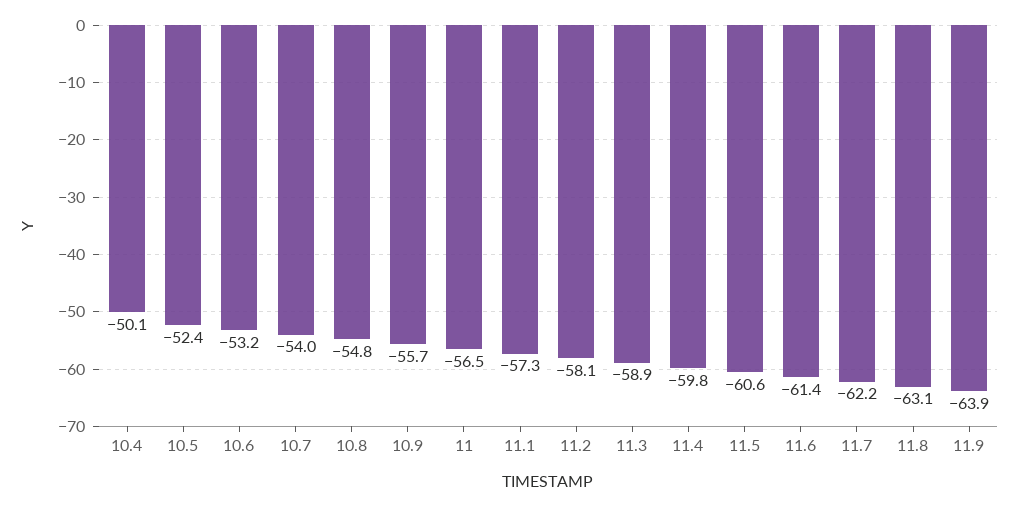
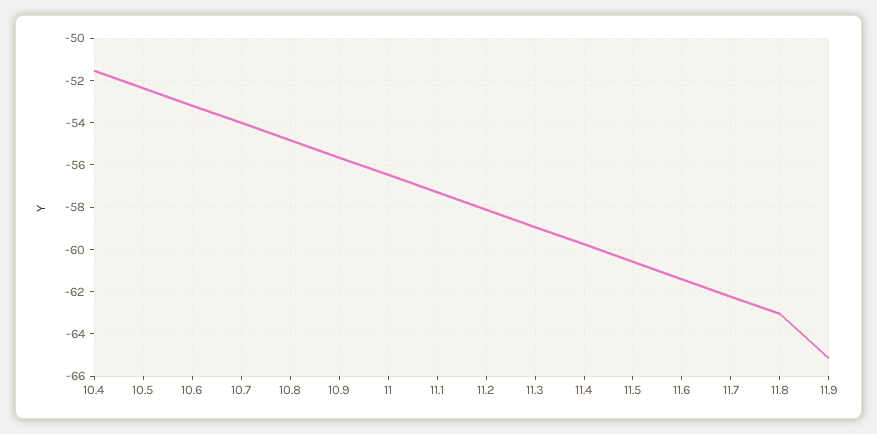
10.4: -50.1 -> -51.5
11.9: -63.9 -> -65

